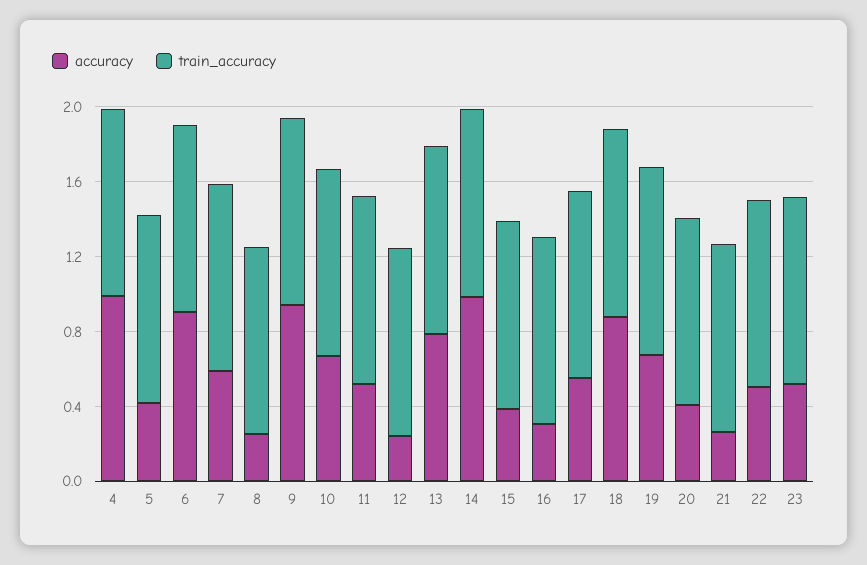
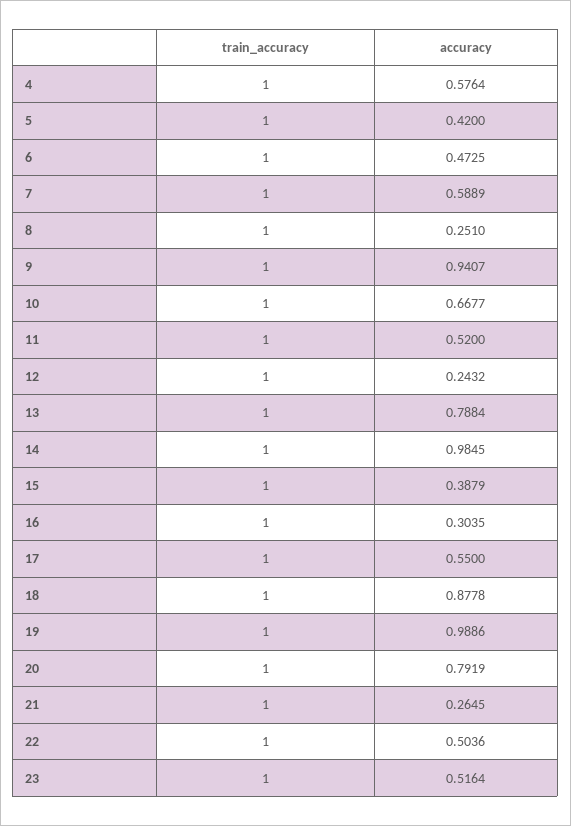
accuracy, 4: 1 -> 0.5764
accuracy, 6: 0.9 -> 0.4725
accuracy, 19: 0.7 -> 0.9886
accuracy, 20: 0.4 -> 0.7919

